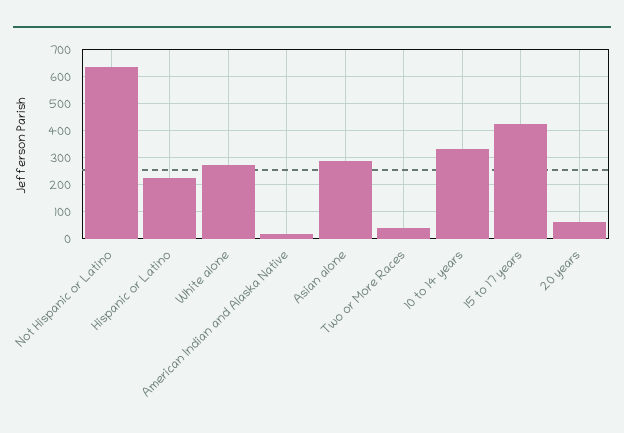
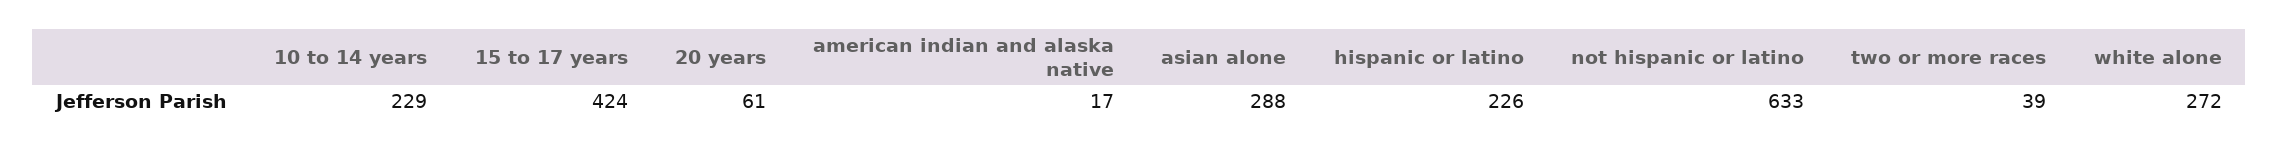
10 to 14 years: 325 -> 229

